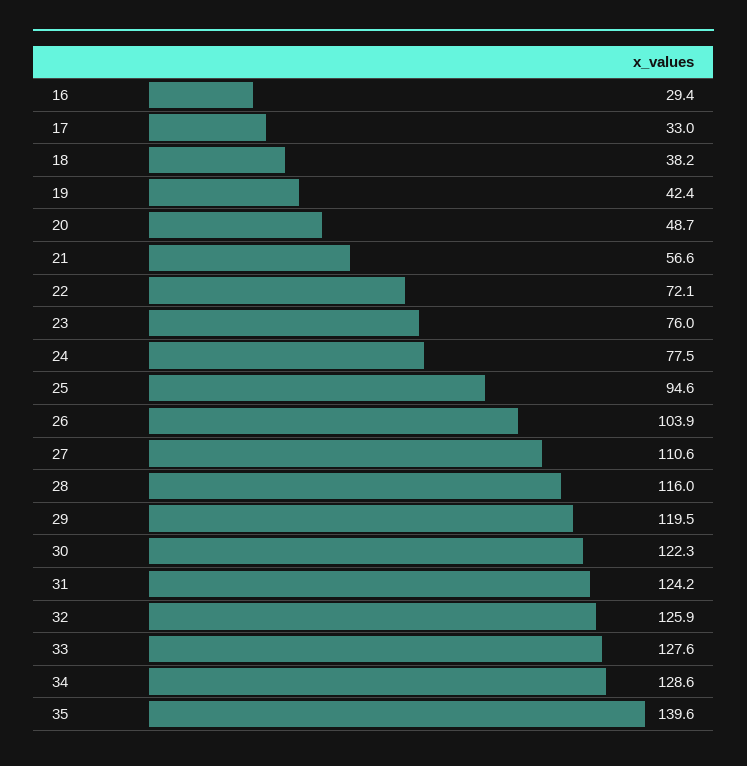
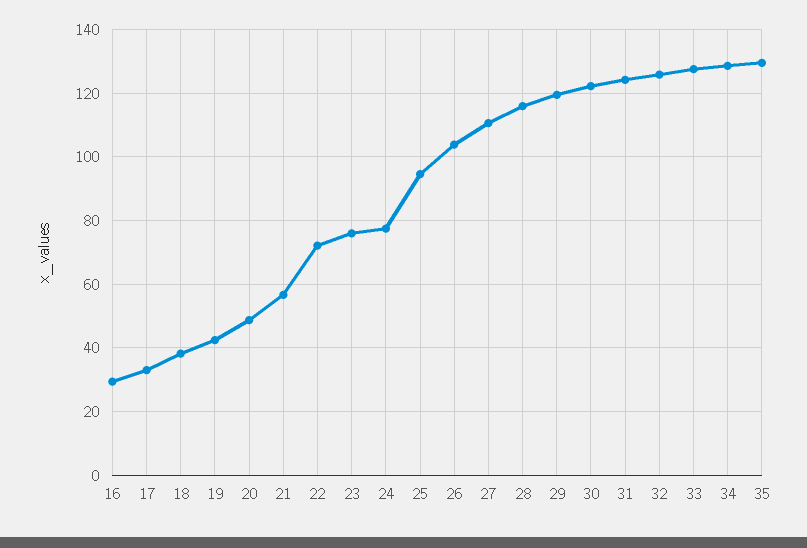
35: 139.6 -> 130

